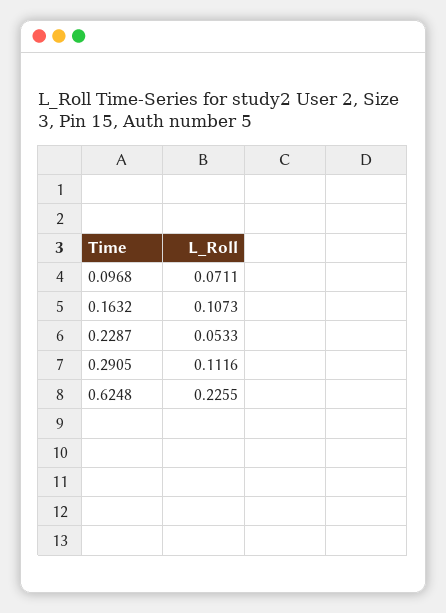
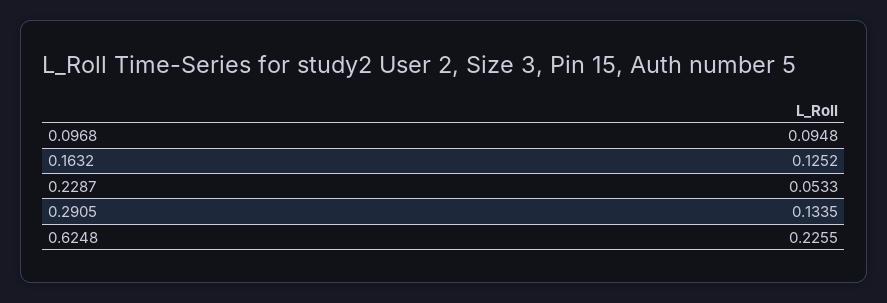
0.0968: 0.0711 -> 0.0948
0.1632: 0.1073 -> 0.1252
0.2905: 0.1116 -> 0.1335

